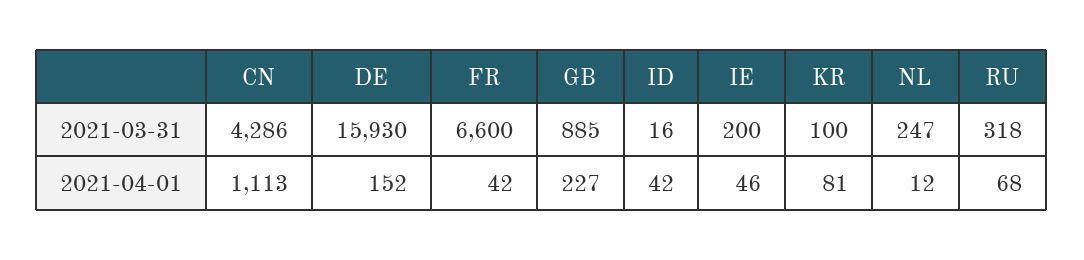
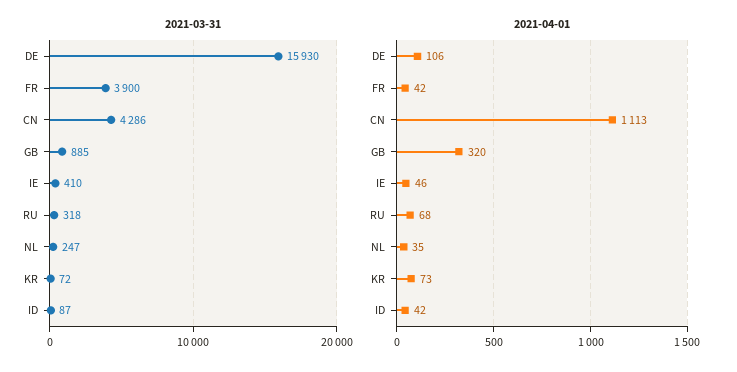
2021-03-31, FR: 6600 -> 3900
2021-03-31, ID: 16 -> 87
2021-03-31, IE: 200 -> 410
2021-03-31, KR: 100 -> 72
2021-04-01, DE: 152 -> 106
2021-04-01, GB: 227 -> 320
2021-04-01, KR: 81 -> 73
2021-04-01, NL: 12 -> 35

